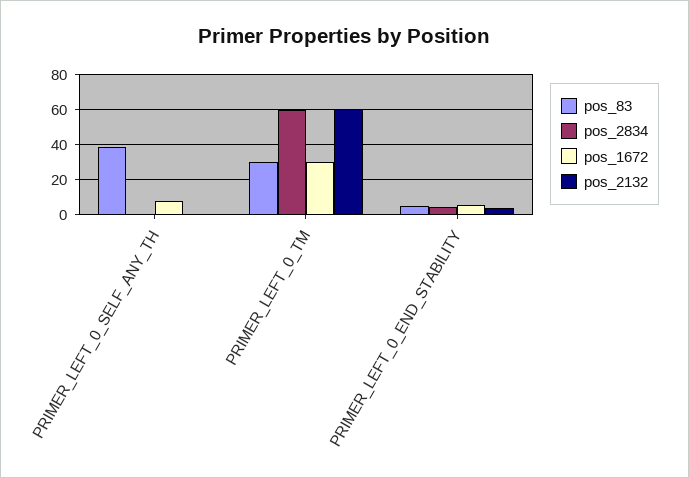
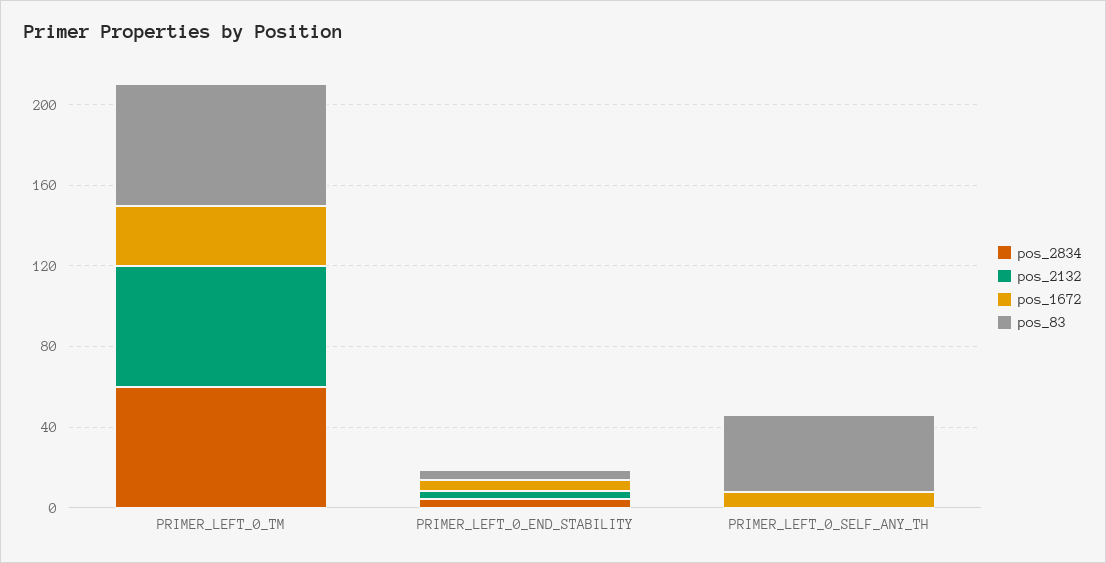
pos_83, PRIMER_LEFT_0_TM: 30 -> 60

